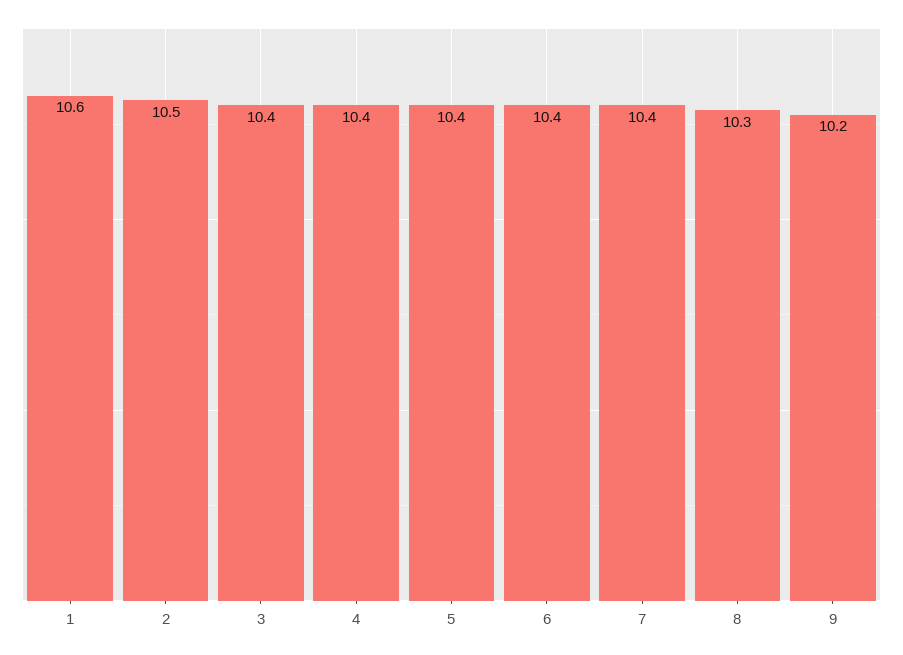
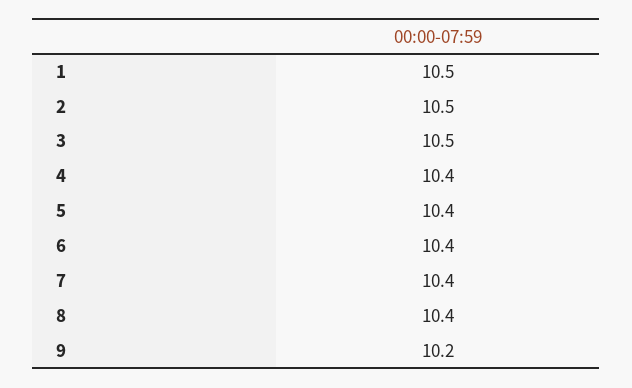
1: 10.6 -> 10.5
3: 10.4 -> 10.5
8: 10.3 -> 10.4

